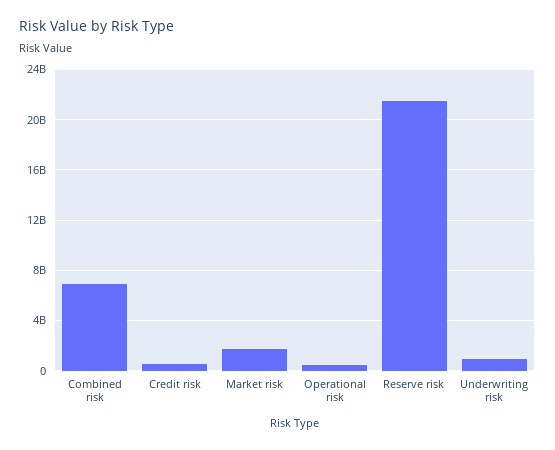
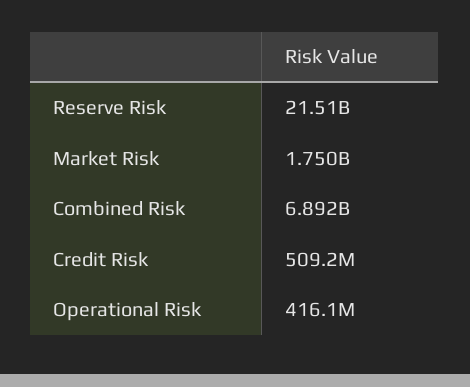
Underwriting risk: 1000000000 -> none

